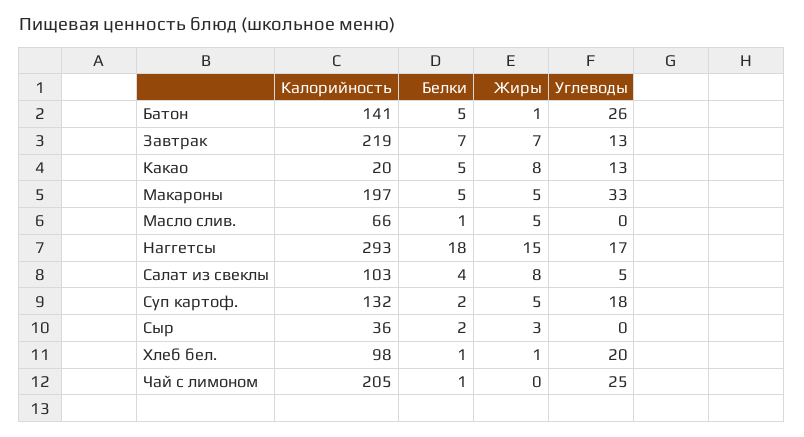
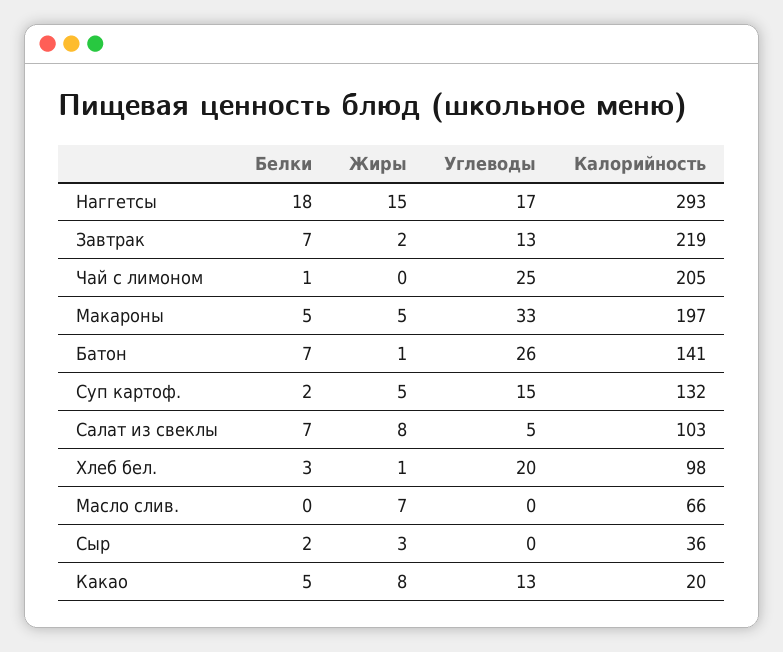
Белки, Батон: 5 -> 7
Жиры, Завтрак: 7 -> 2
Белки, Масло слив.: 1 -> 0
Жиры, Масло слив.: 5 -> 7
Белки, Салат из свеклы: 4 -> 7
Углеводы, Суп картоф.: 18 -> 15
Белки, Хлеб бел.: 1 -> 3

